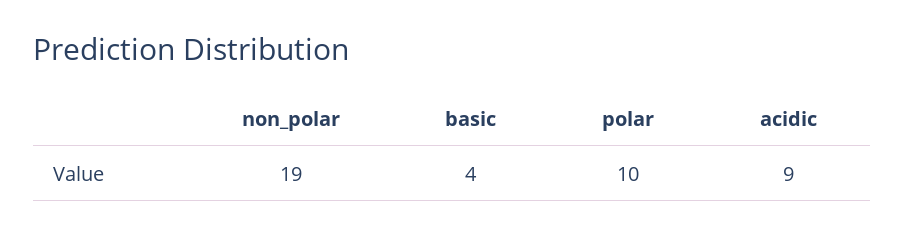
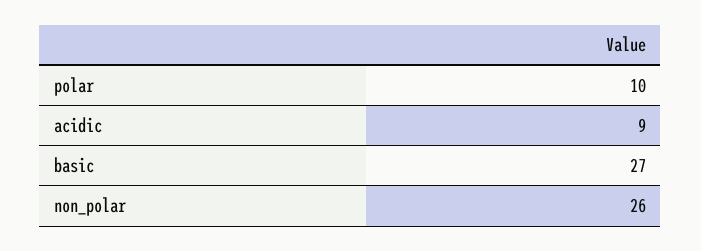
non_polar: 19 -> 26
basic: 4 -> 27

